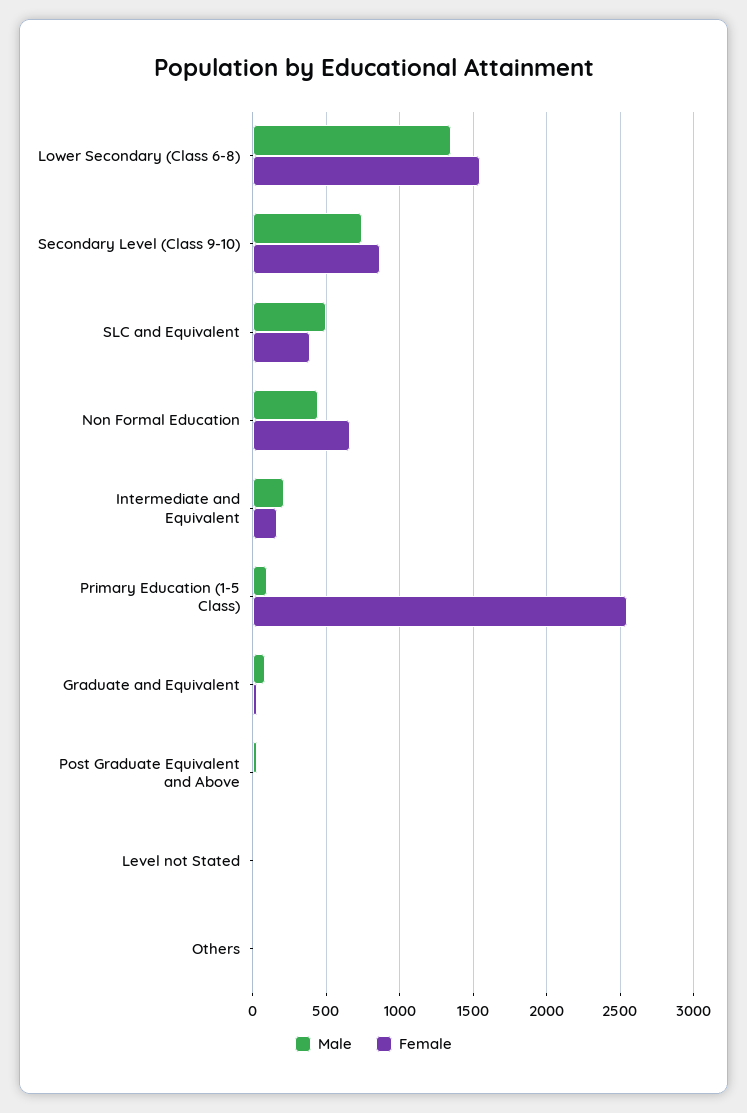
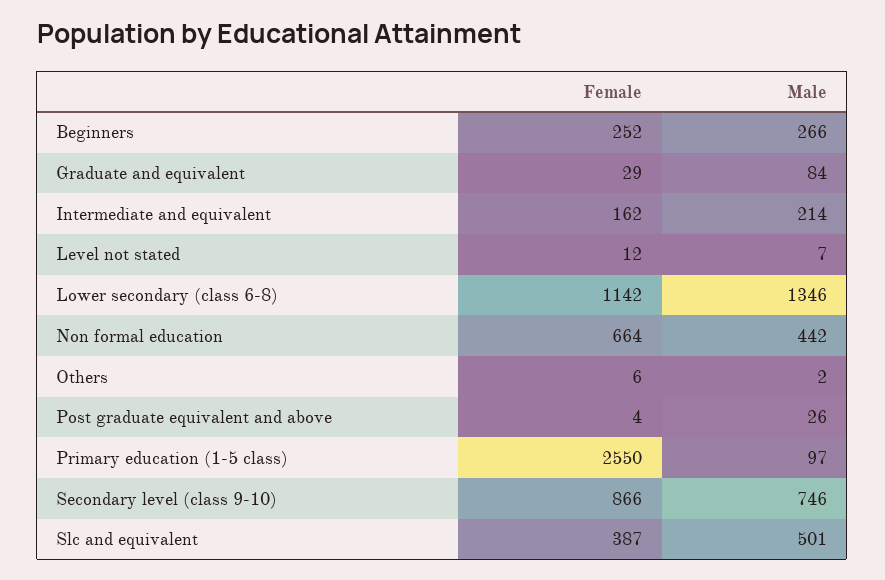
Female, Lower Secondary (Class 6-8): 1550 -> 1142
Female, Beginners: none -> 252
Male, Beginners: none -> 266

